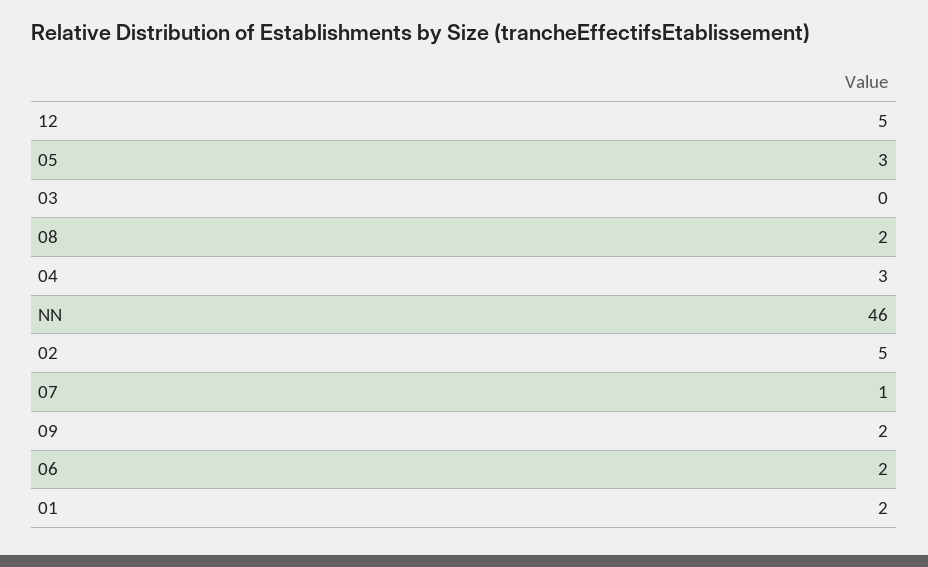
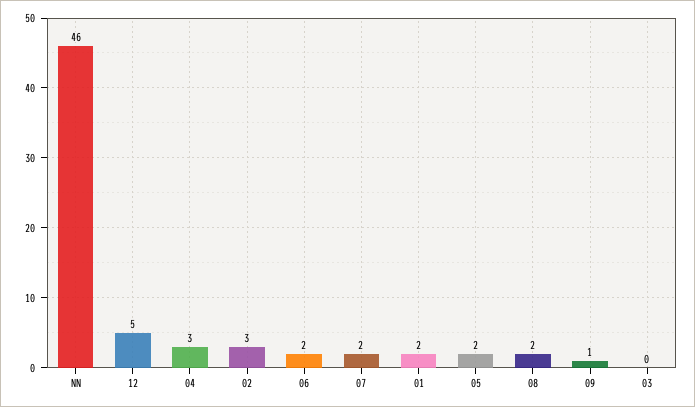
05: 3 -> 2
02: 5 -> 3
07: 1 -> 2
09: 2 -> 1

